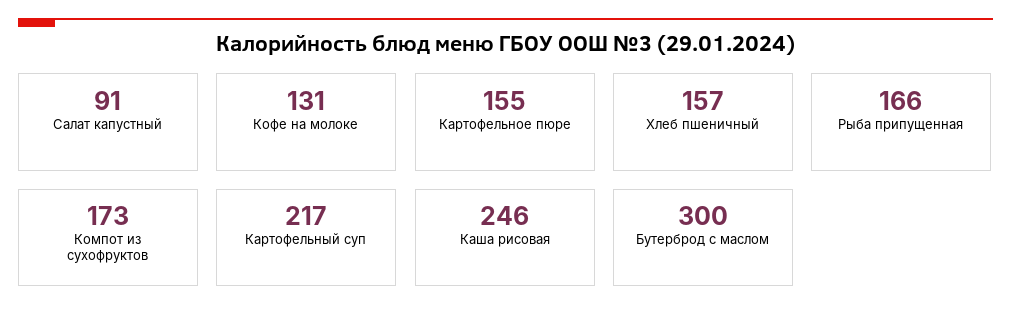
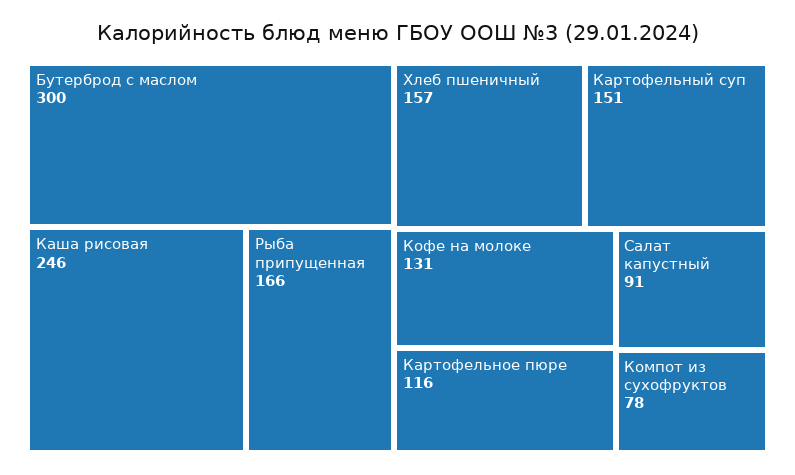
Картофельное пюре: 155 -> 116
Компот из сухофруктов: 173 -> 78
Картофельный суп: 217 -> 151

